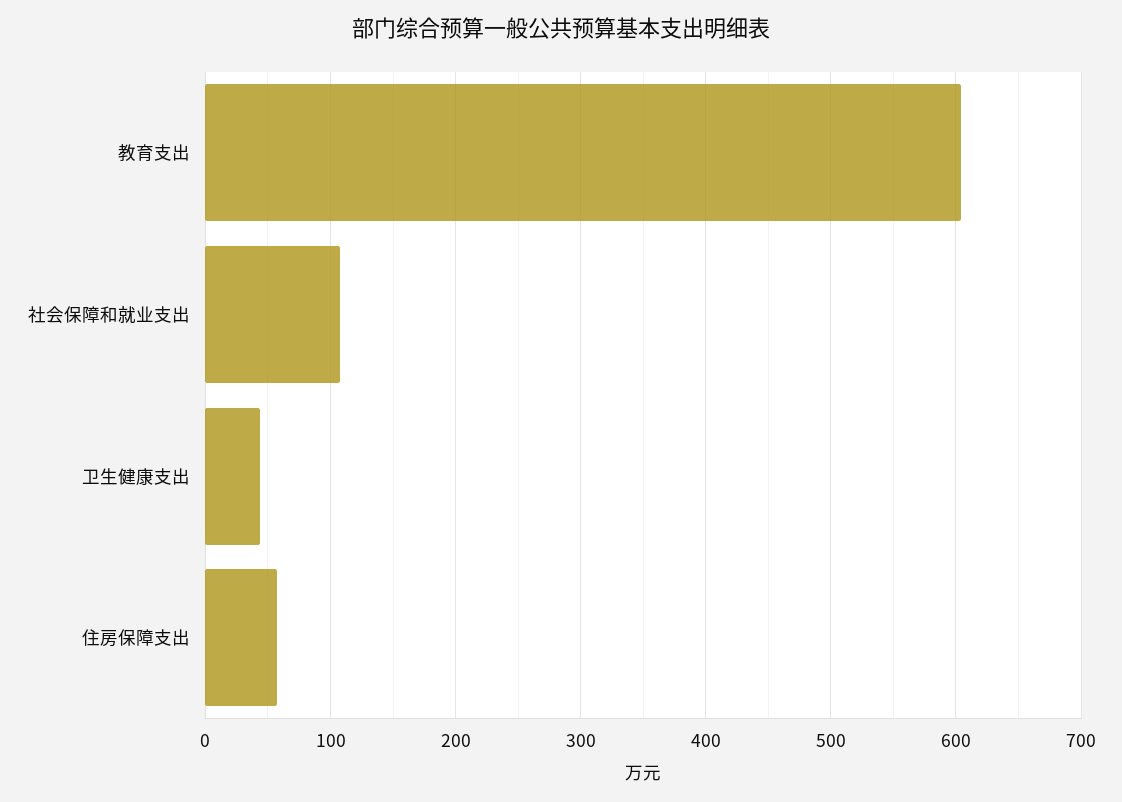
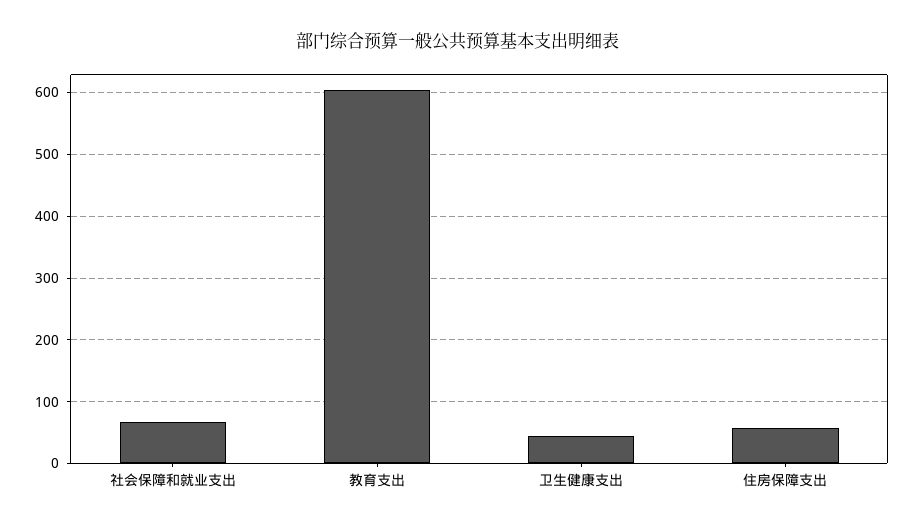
社会保障和就业支出: 110 -> 70

